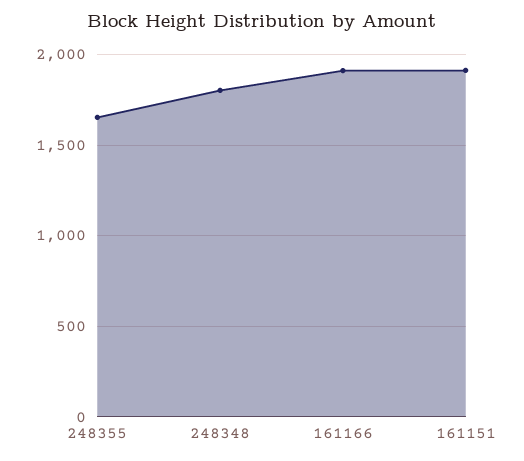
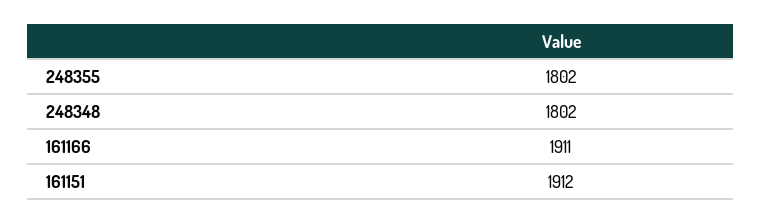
248355: 1650 -> 1802

